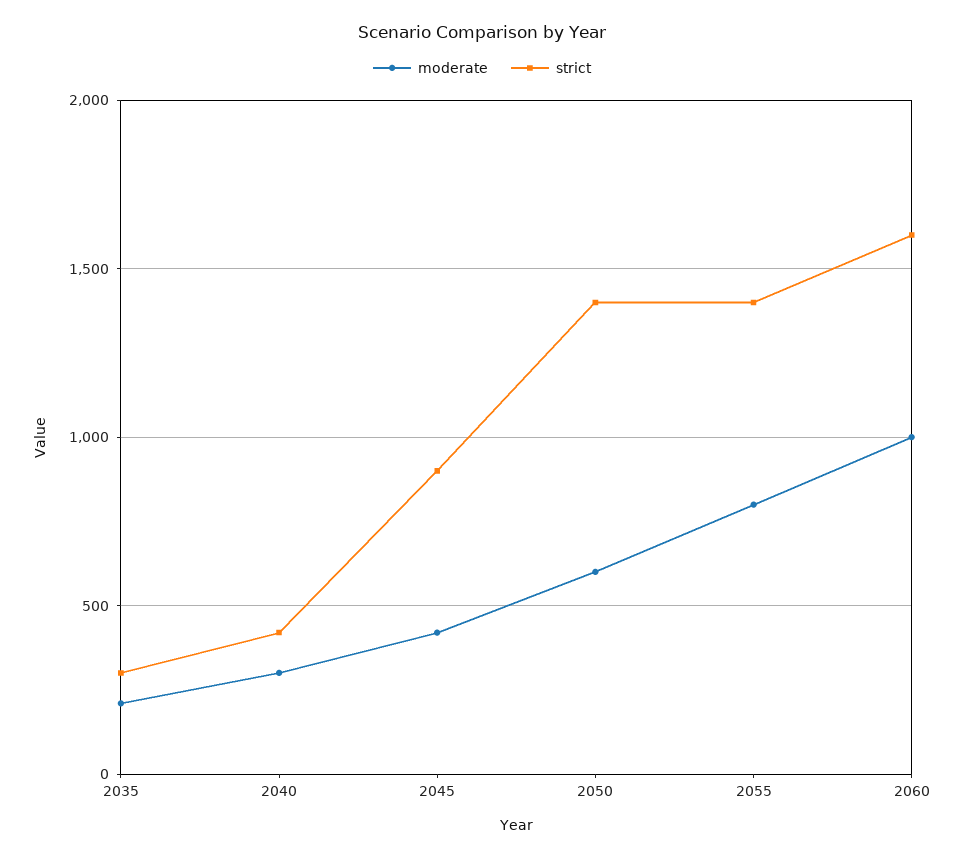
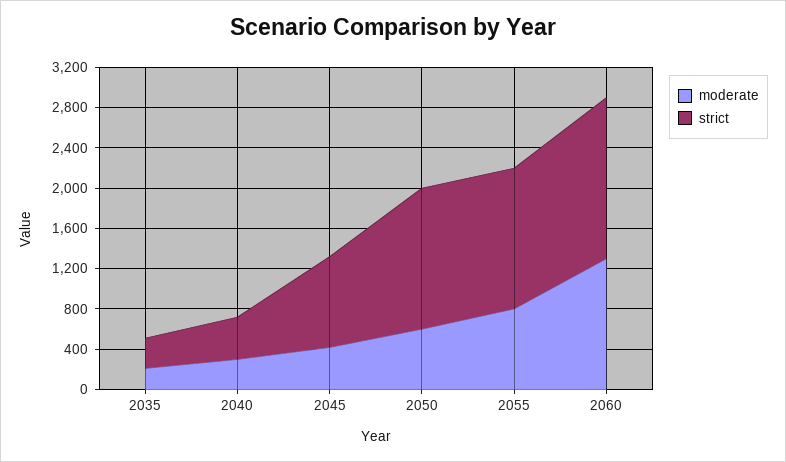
moderate, 2060: 1000 -> 1300

